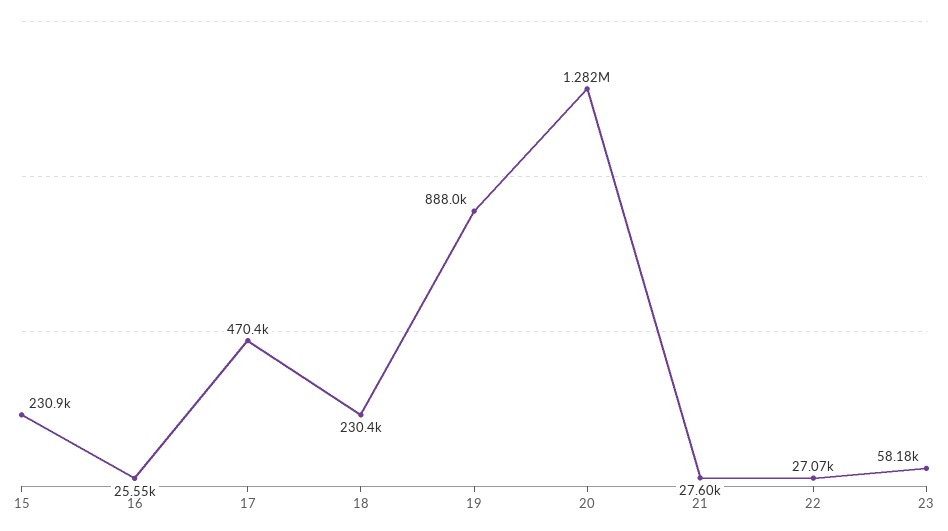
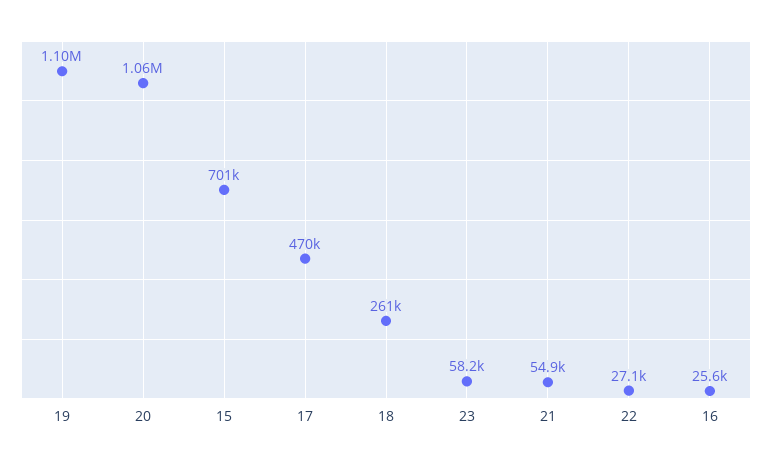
15: 230900 -> 701000
18: 230400 -> 261000
19: 888000 -> 1100000
20: 1282000 -> 1060000
21: 27600 -> 54900

